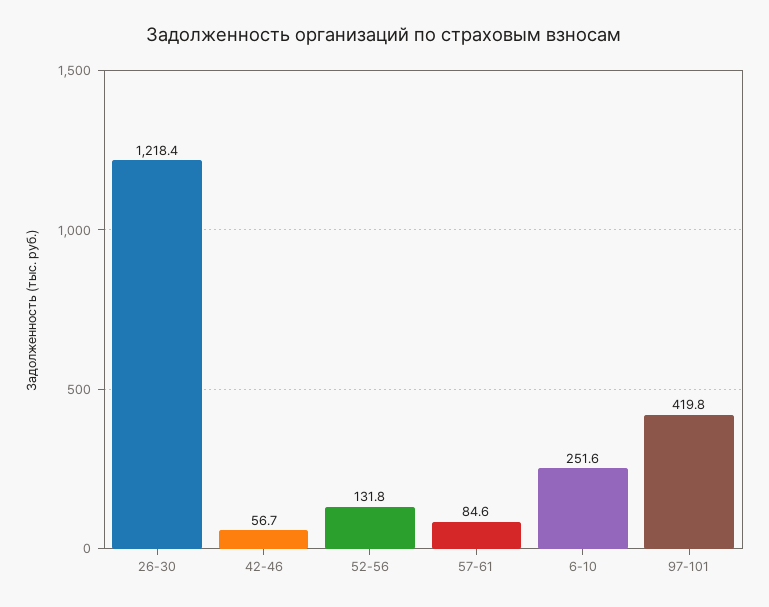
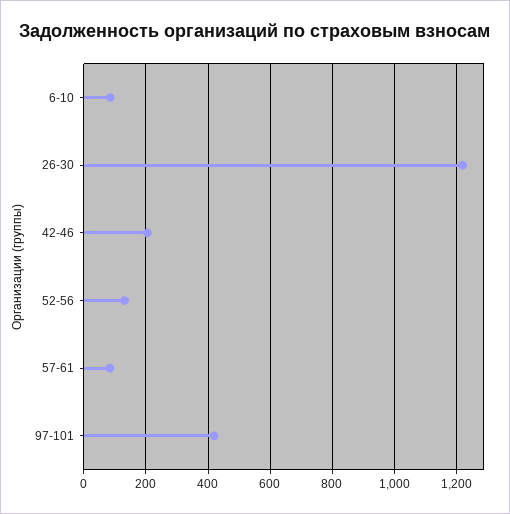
42-46: 56.7 -> 200
6-10: 251.6 -> 80

